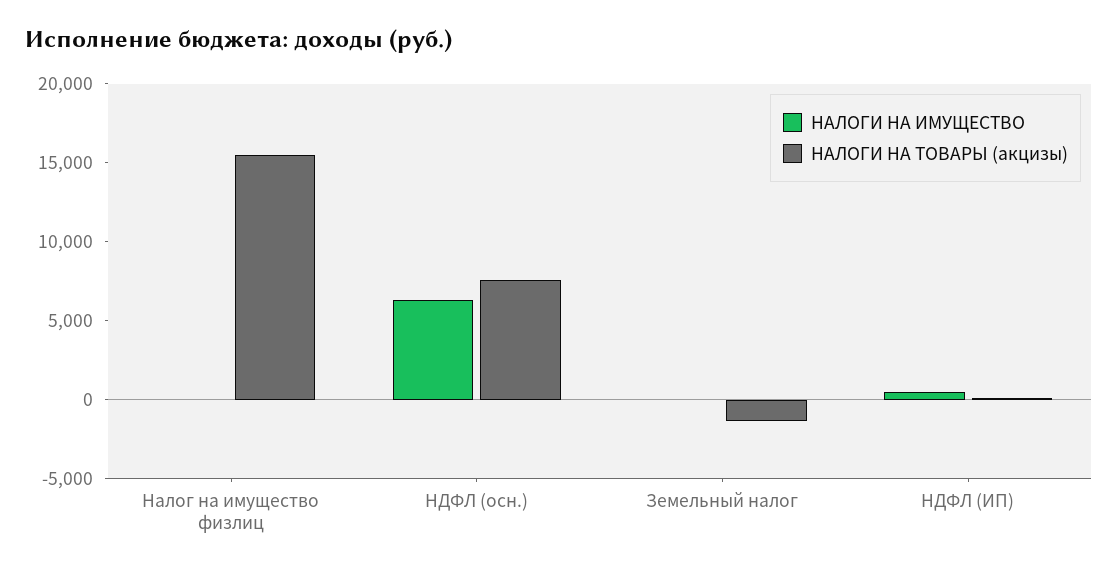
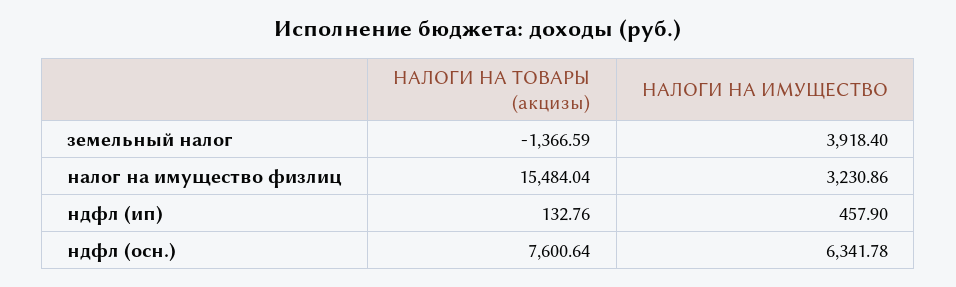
НАЛОГИ НА ИМУЩЕСТВО, Налог на имущество физлиц: 0 -> 3230.86
НАЛОГИ НА ИМУЩЕСТВО, Земельный налог: 0 -> 3918.4

